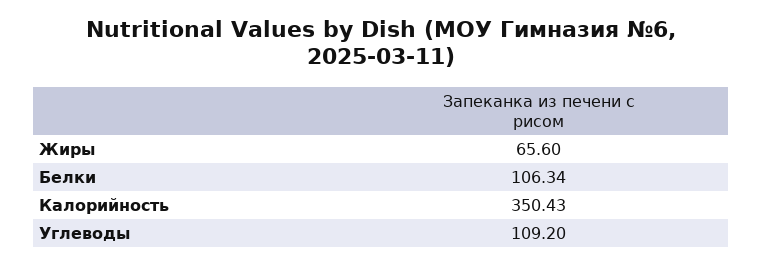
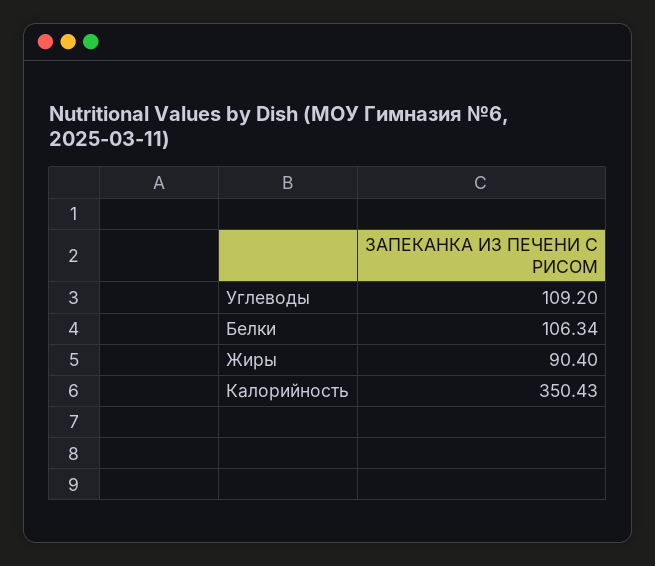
Жиры: 65.6 -> 90.4

